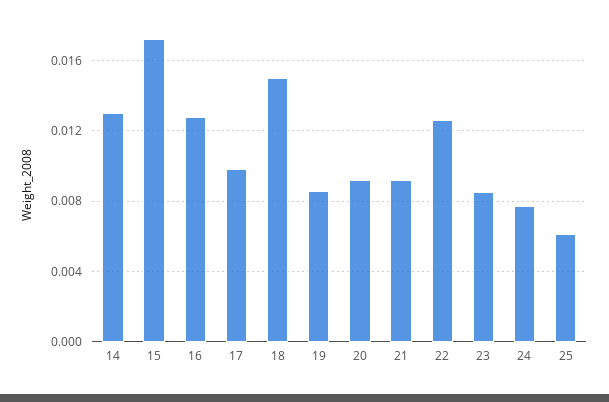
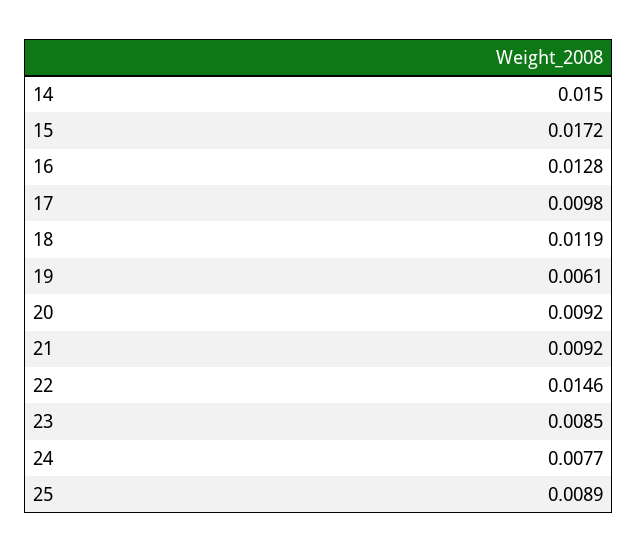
14: 0.013 -> 0.015
18: 0.015 -> 0.0119
19: 0.0085 -> 0.0061
22: 0.0125 -> 0.0146
25: 0.006 -> 0.0089

